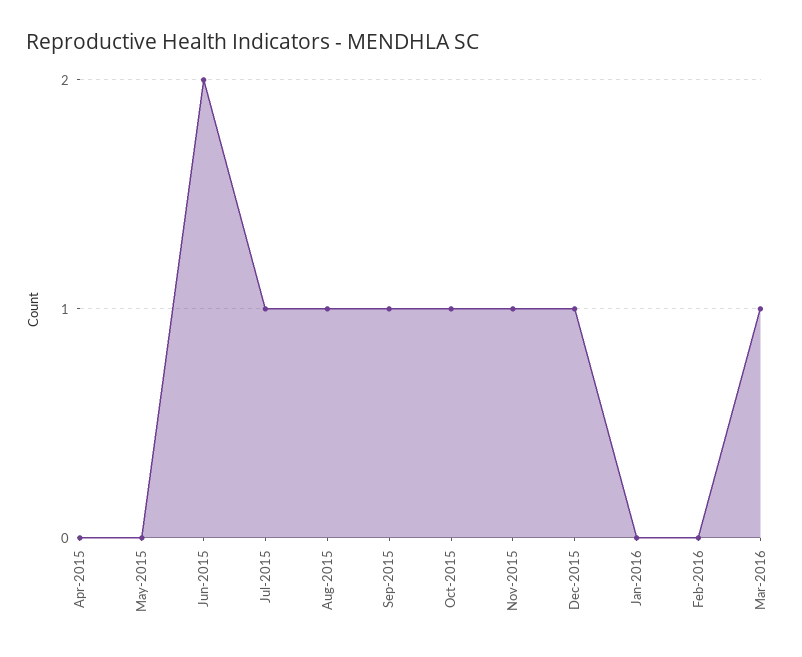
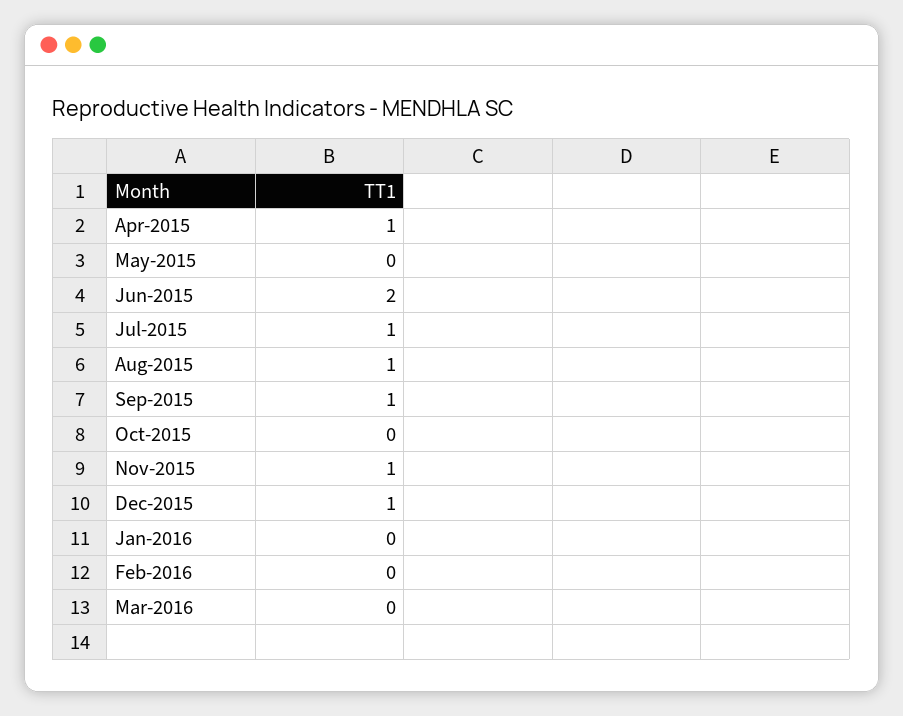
Apr-2015: 0 -> 1
Oct-2015: 1 -> 0
Mar-2016: 1 -> 0

